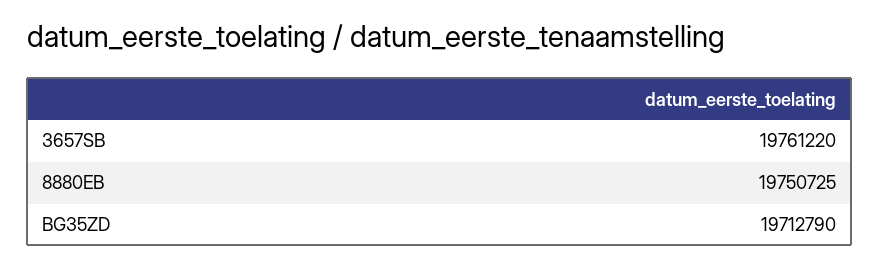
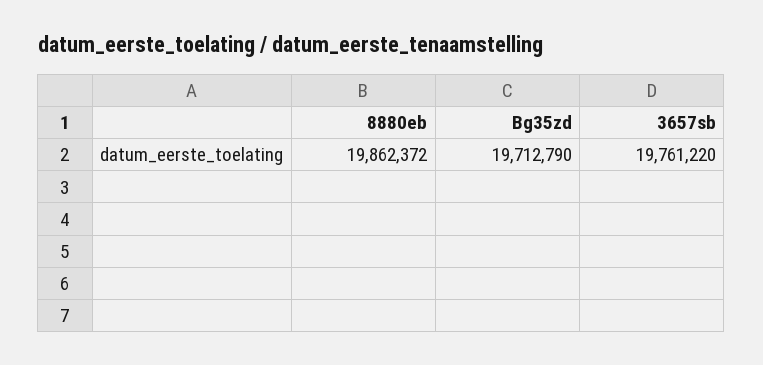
8880EB: 19750725 -> 19862372

